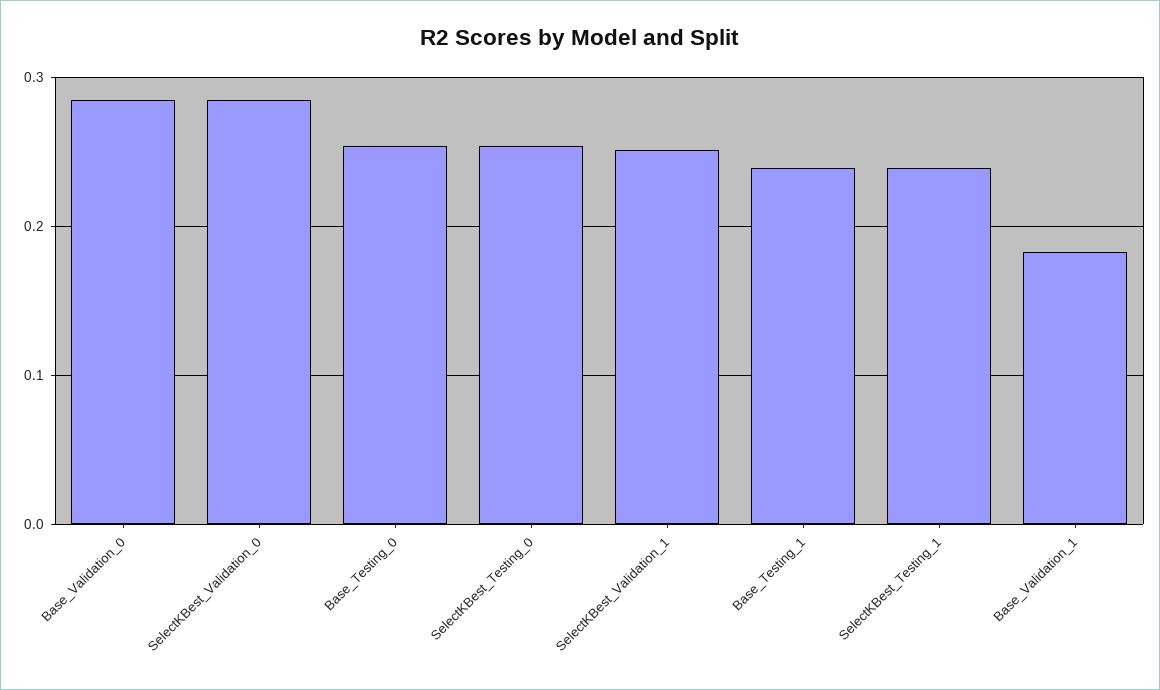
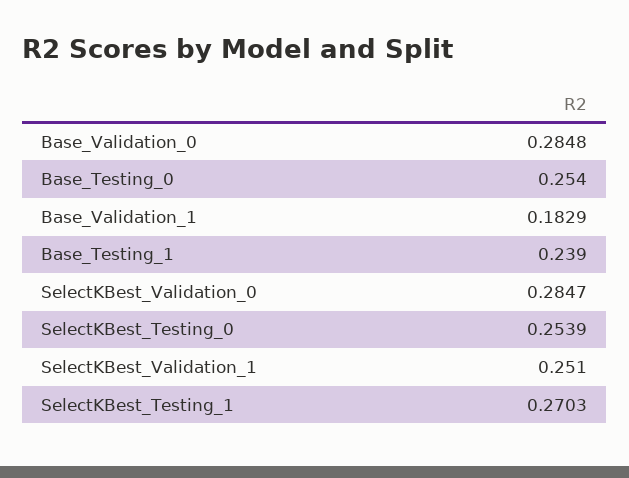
SelectKBest_Testing_1: 0.24 -> 0.2703

